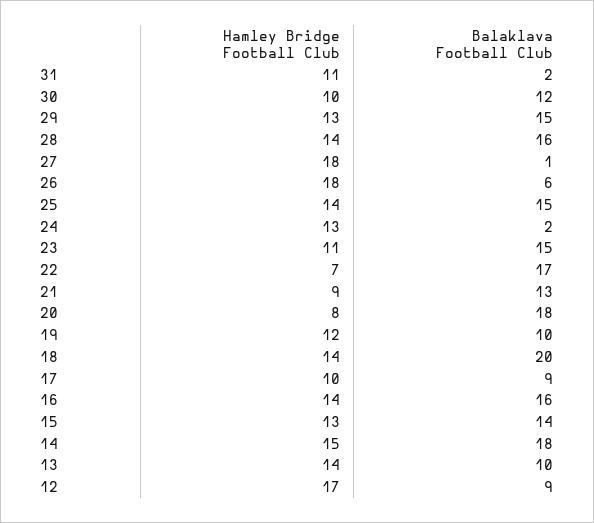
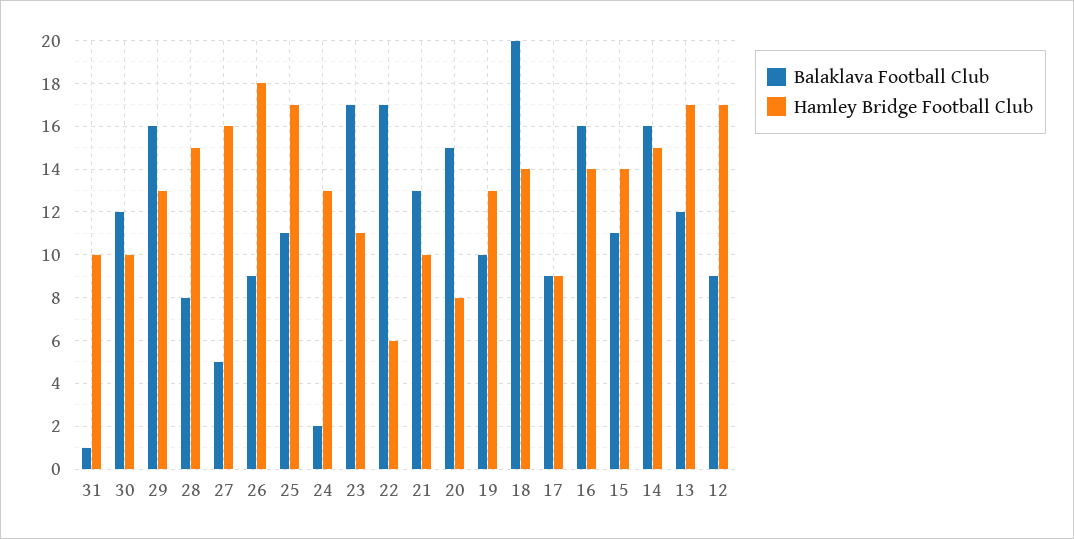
Hamley Bridge Football Club, 31: 11 -> 10
Balaklava Football Club, 31: 2 -> 1
Balaklava Football Club, 29: 15 -> 16
Hamley Bridge Football Club, 28: 14 -> 15
Balaklava Football Club, 28: 16 -> 8
Hamley Bridge Football Club, 27: 18 -> 16
Balaklava Football Club, 27: 1 -> 5
Balaklava Football Club, 26: 6 -> 9
Hamley Bridge Football Club, 25: 14 -> 17
Balaklava Football Club, 25: 15 -> 11
Balaklava Football Club, 23: 15 -> 17
Hamley Bridge Football Club, 22: 7 -> 6
Hamley Bridge Football Club, 21: 9 -> 10
Balaklava Football Club, 20: 18 -> 15
Hamley Bridge Football Club, 19: 12 -> 13
Hamley Bridge Football Club, 17: 10 -> 9
Hamley Bridge Football Club, 15: 13 -> 14
Balaklava Football Club, 15: 14 -> 11
Balaklava Football Club, 14: 18 -> 16
Hamley Bridge Football Club, 13: 14 -> 17
Balaklava Football Club, 13: 10 -> 12

